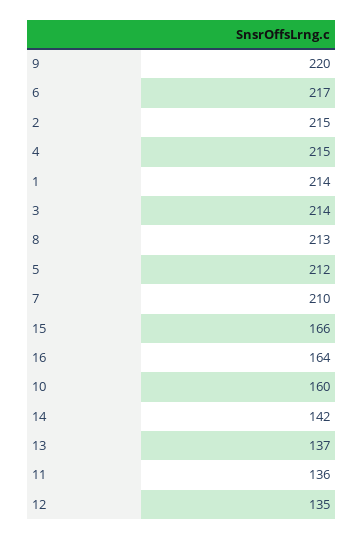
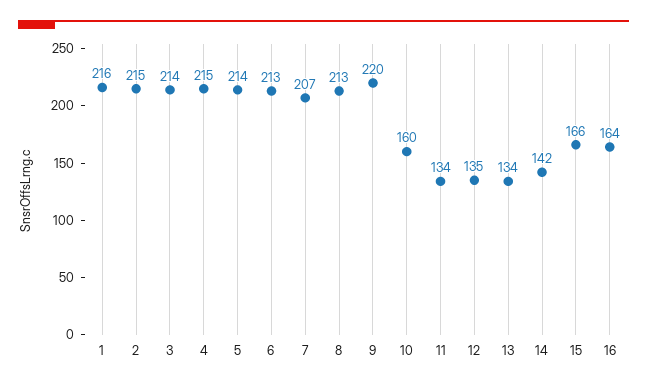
6: 217 -> 213
1: 214 -> 216
5: 212 -> 214
7: 210 -> 207
13: 137 -> 134
11: 136 -> 134

